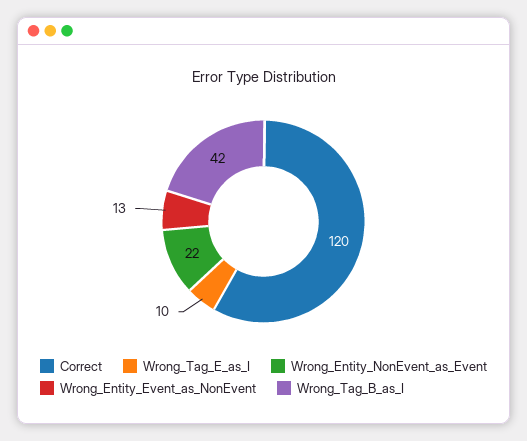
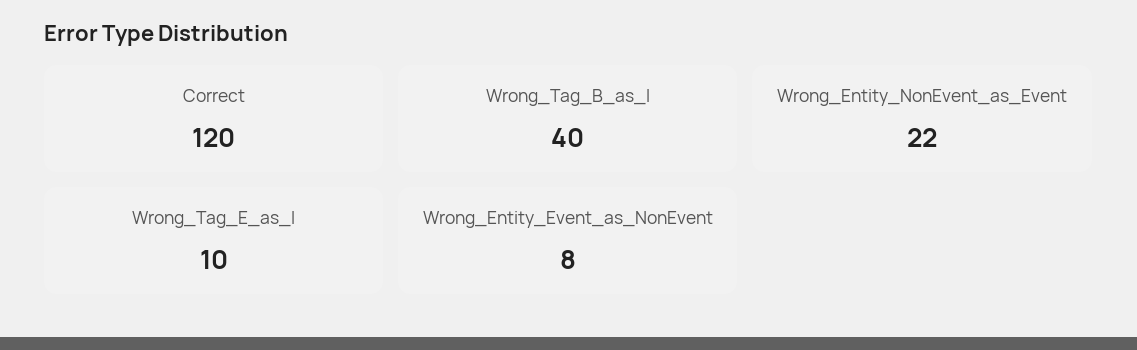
Wrong_Entity_Event_as_NonEvent: 13 -> 8
Wrong_Tag_B_as_I: 42 -> 40

